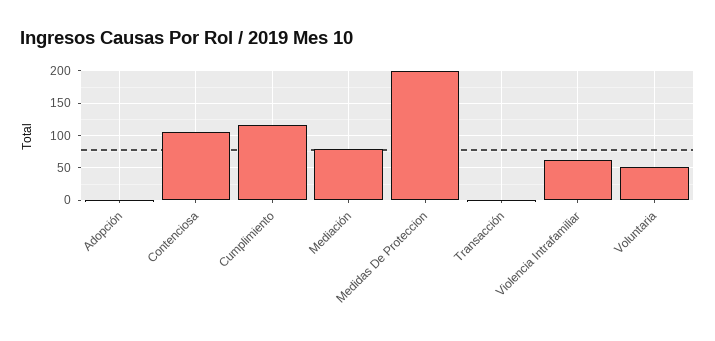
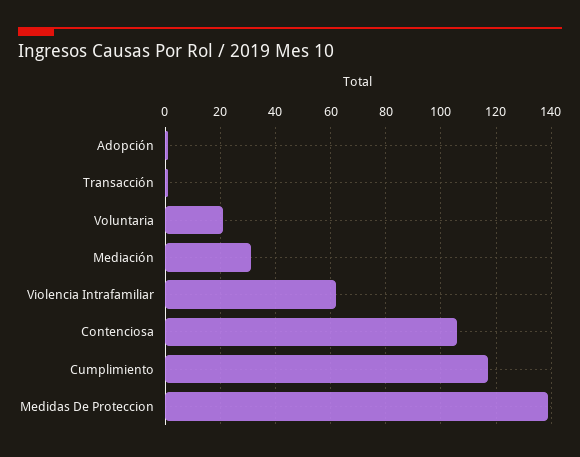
Mediación: 80 -> 30
Medidas De Proteccion: 200 -> 140
Voluntaria: 50 -> 20

